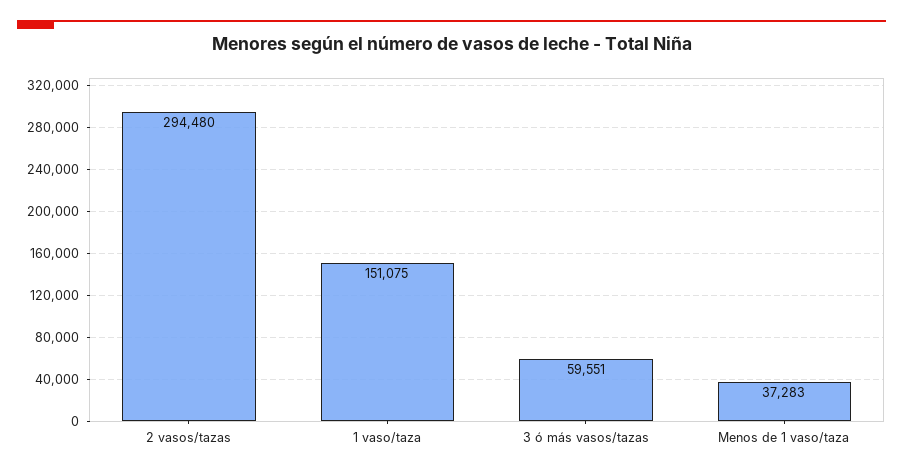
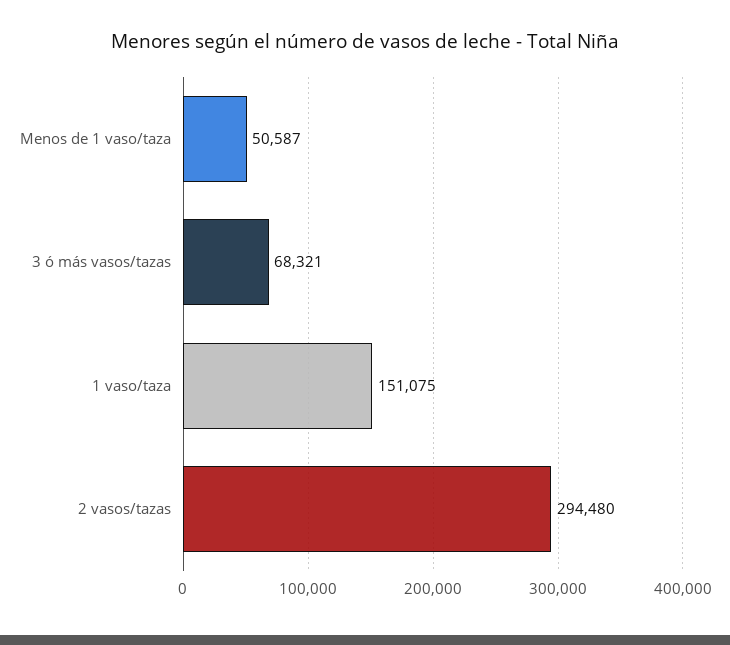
3 ó más vasos/tazas: 59551 -> 68321
Menos de 1 vaso/taza: 37283 -> 50587

